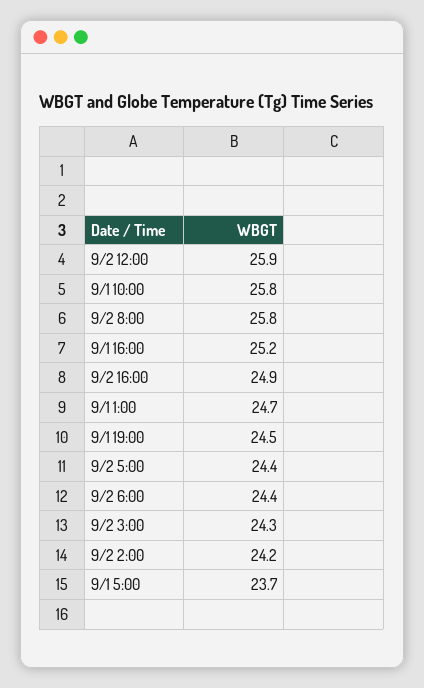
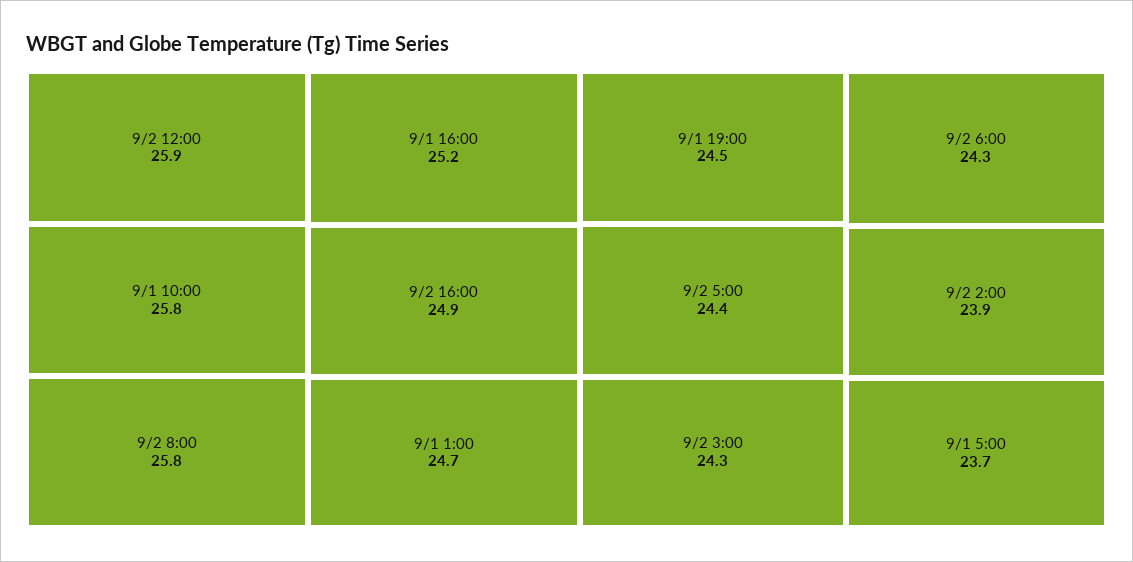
9/2 6:00: 24.4 -> 24.3
9/2 2:00: 24.2 -> 23.9

